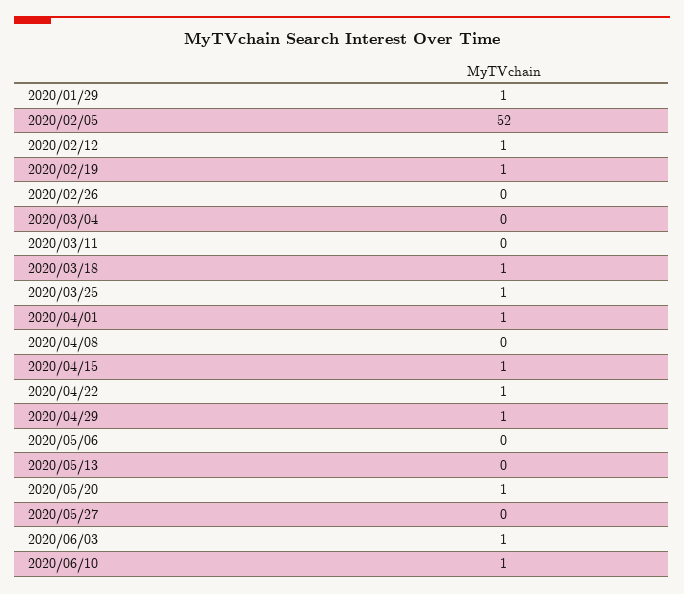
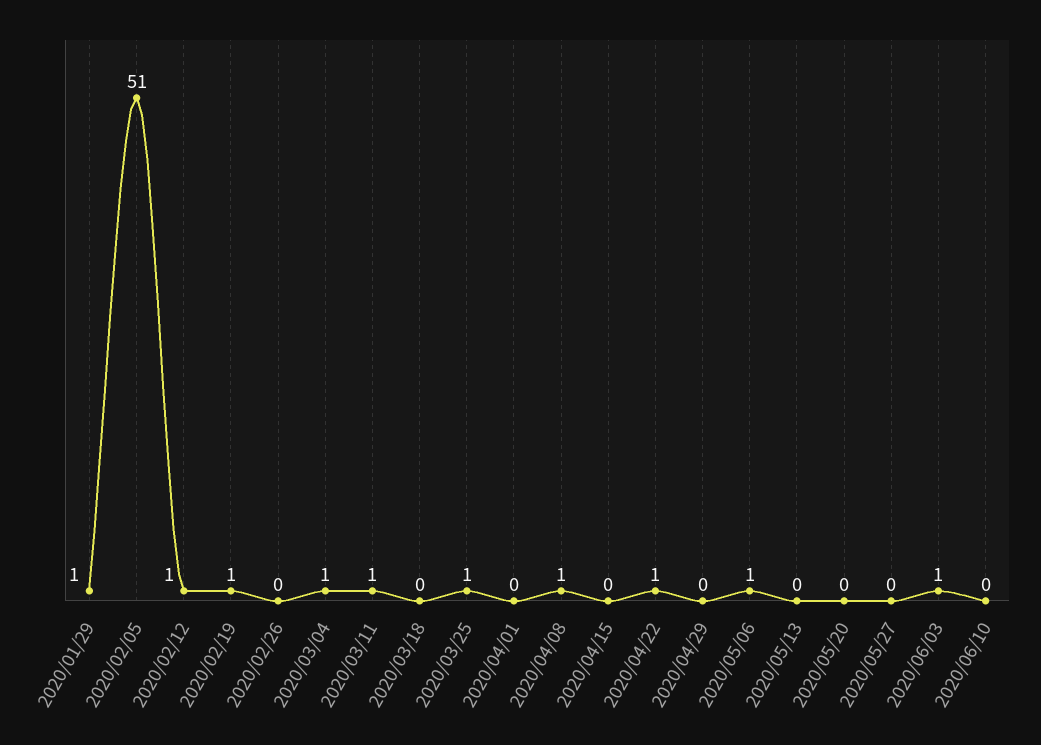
2020/02/05: 52 -> 51
2020/03/04: 0 -> 1
2020/03/11: 0 -> 1
2020/03/18: 1 -> 0
2020/04/01: 1 -> 0
2020/04/08: 0 -> 1
2020/04/15: 1 -> 0
2020/04/29: 1 -> 0
2020/05/06: 0 -> 1
2020/05/20: 1 -> 0
2020/06/10: 1 -> 0

